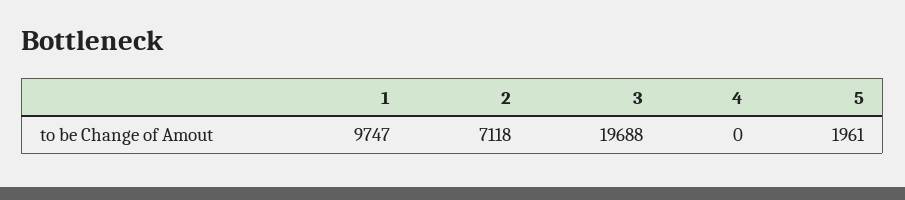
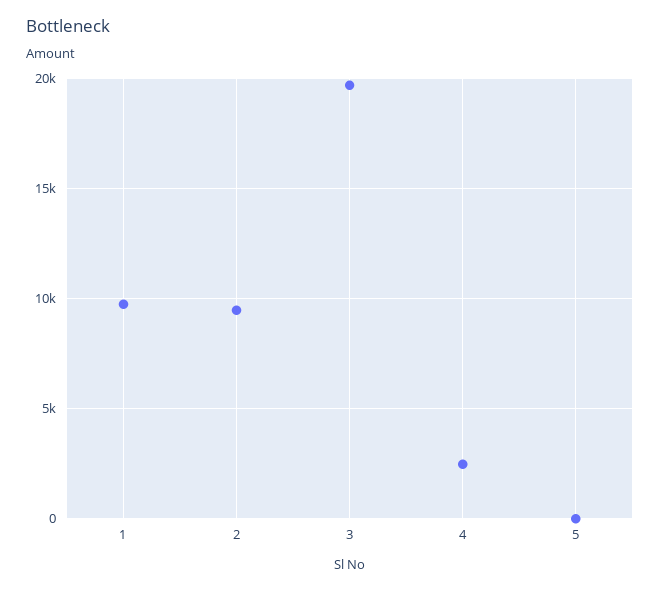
2: 7118 -> 9500
4: 0 -> 2500
5: 1961 -> 0

